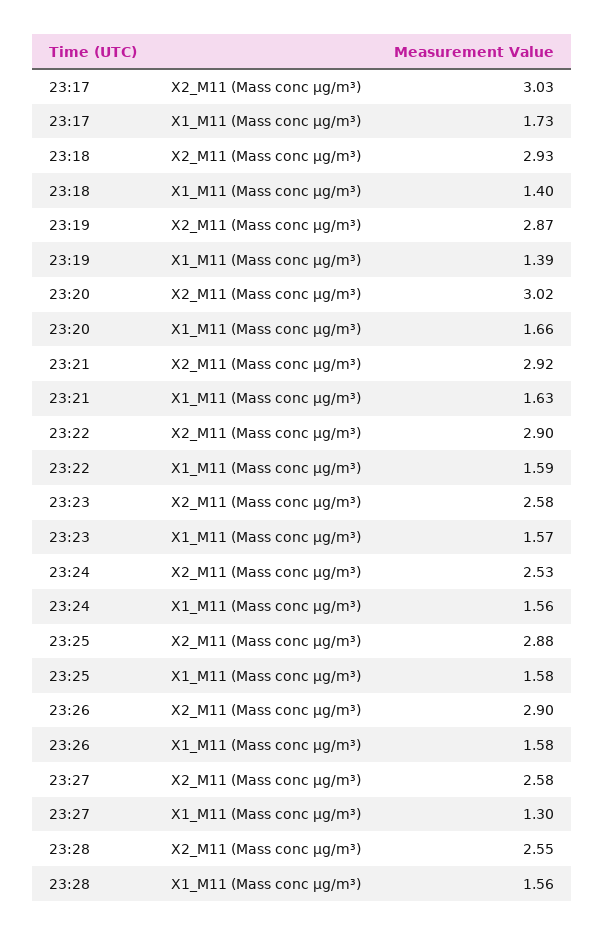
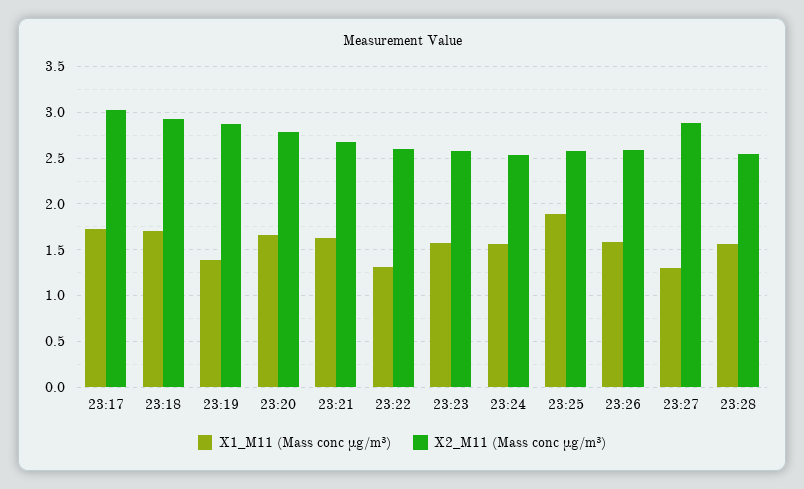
X1_M11 (Mass conc μg/m³), 23:18: 1.4 -> 1.7
X2_M11 (Mass conc μg/m³), 23:20: 3.02 -> 2.8
X2_M11 (Mass conc μg/m³), 23:21: 2.92 -> 2.7
X2_M11 (Mass conc μg/m³), 23:22: 2.9 -> 2.6
X1_M11 (Mass conc μg/m³), 23:22: 1.59 -> 1.3
X2_M11 (Mass conc μg/m³), 23:25: 2.88 -> 2.6
X1_M11 (Mass conc μg/m³), 23:25: 1.58 -> 1.9
X2_M11 (Mass conc μg/m³), 23:26: 2.9 -> 2.6
X2_M11 (Mass conc μg/m³), 23:27: 2.58 -> 2.9

